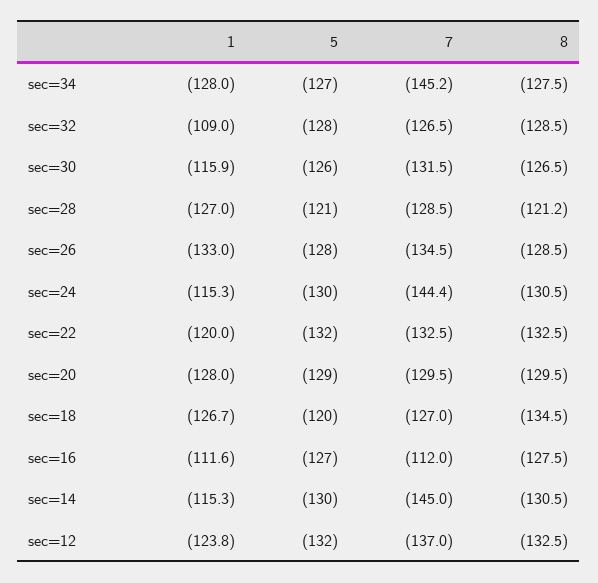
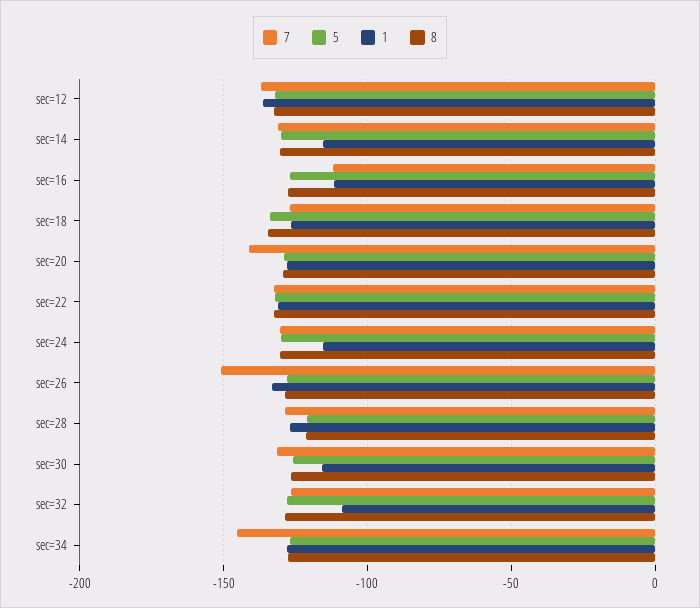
7, sec=26: -134.5 -> -150
7, sec=24: -144.4 -> -130
1, sec=22: -120 -> -130
7, sec=20: -129.5 -> -140
5, sec=18: -120 -> -135
7, sec=14: -145 -> -130
1, sec=12: -123.8 -> -135

